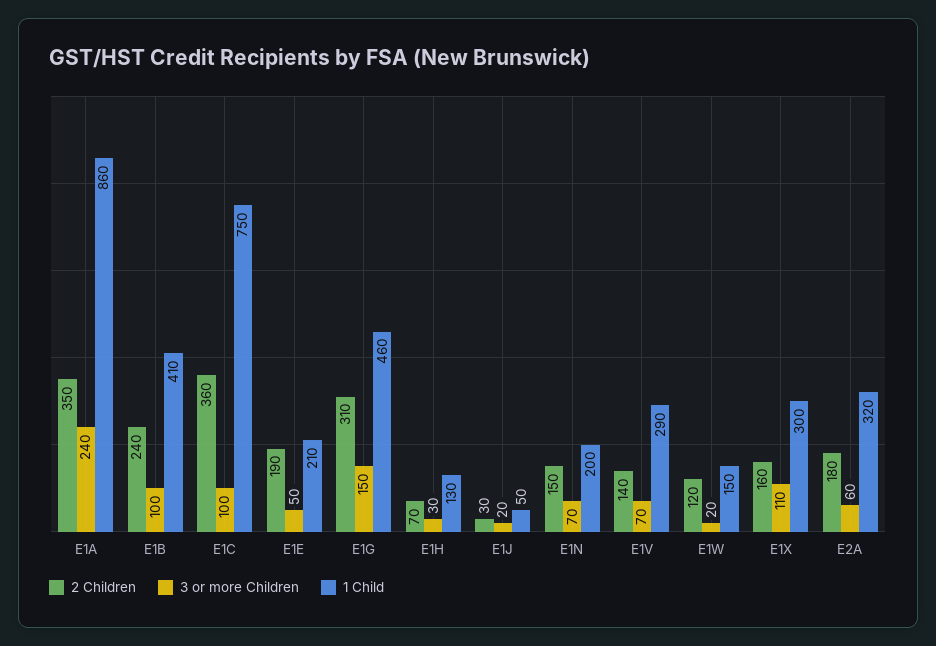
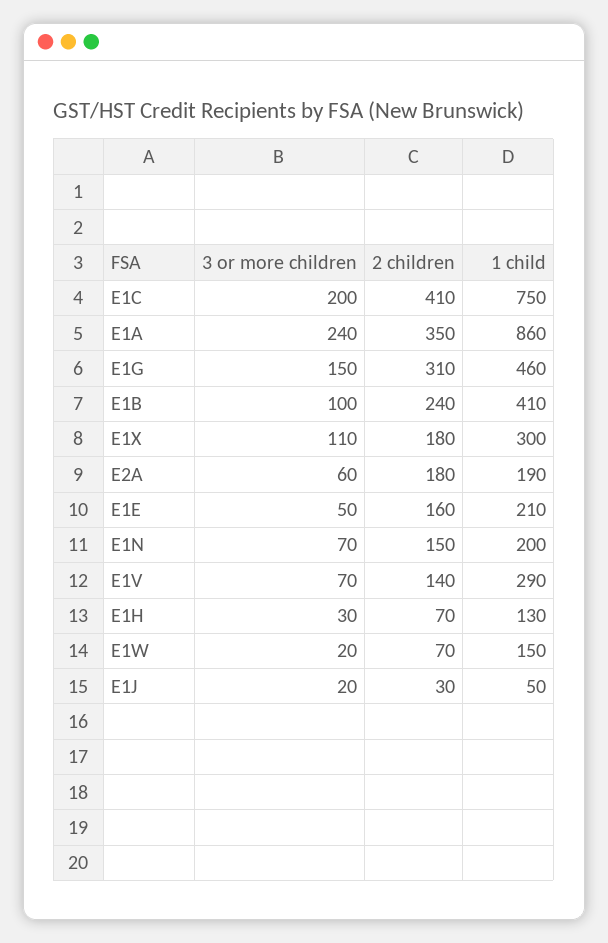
2 Children, E1C: 360 -> 410
3 or more Children, E1C: 100 -> 200
2 Children, E1E: 190 -> 160
2 Children, E1W: 120 -> 70
2 Children, E1X: 160 -> 180
1 Child, E2A: 320 -> 190

